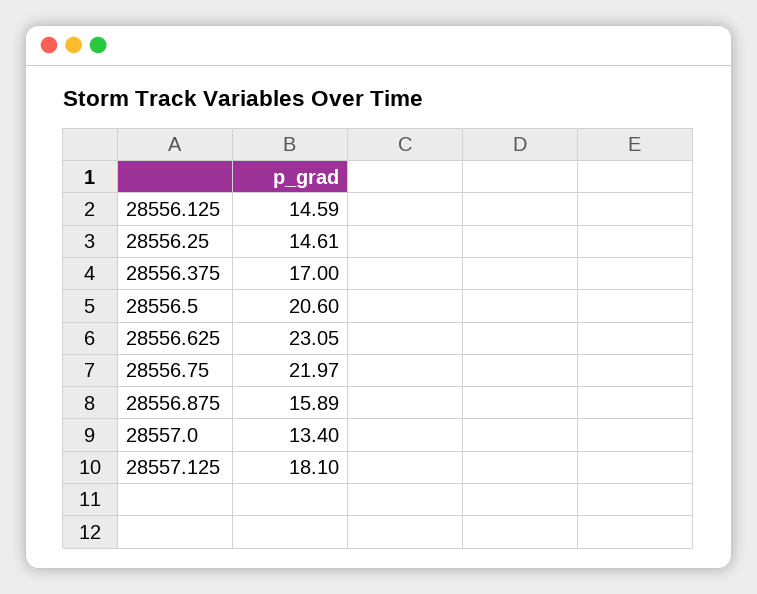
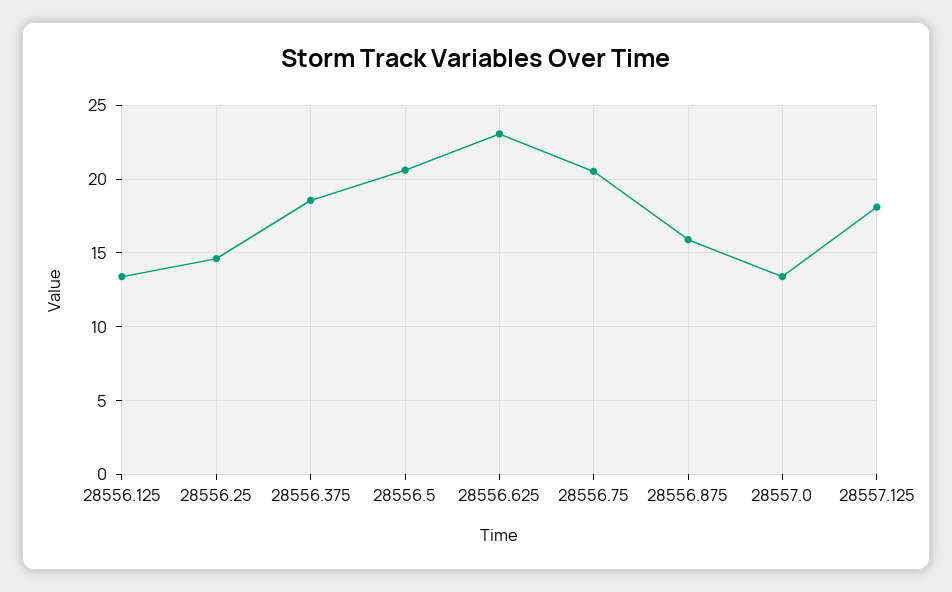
28556.125: 14.59 -> 13.5
28556.375: 17 -> 18.5
28556.75: 21.97 -> 20.5

